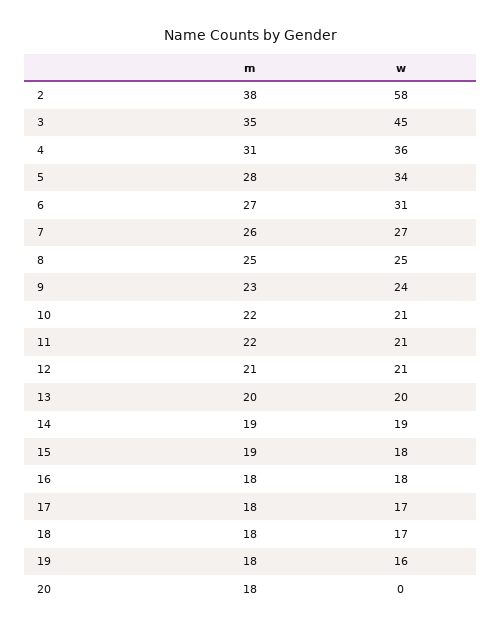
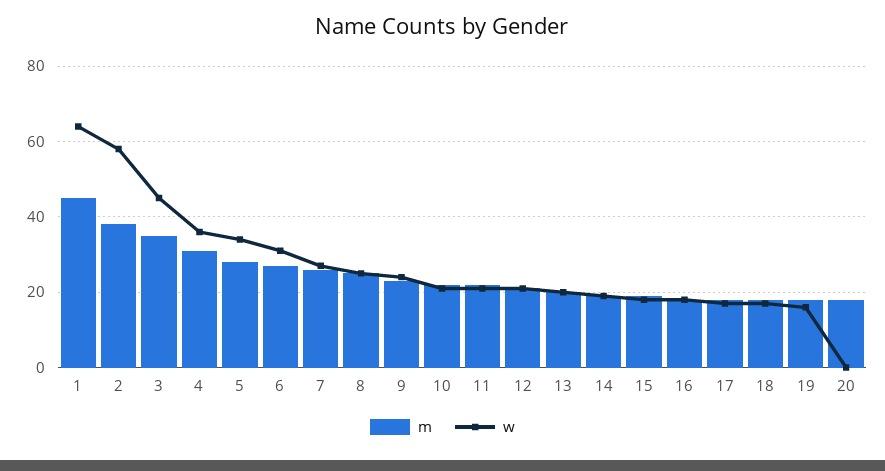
m, 1: none -> 45
w, 1: none -> 65

